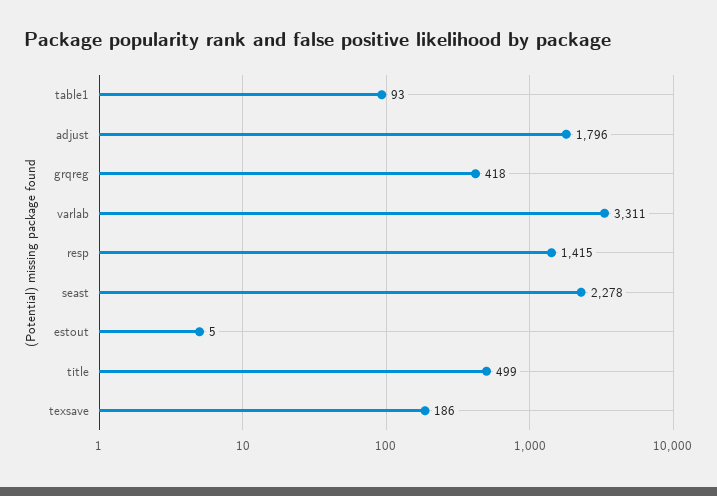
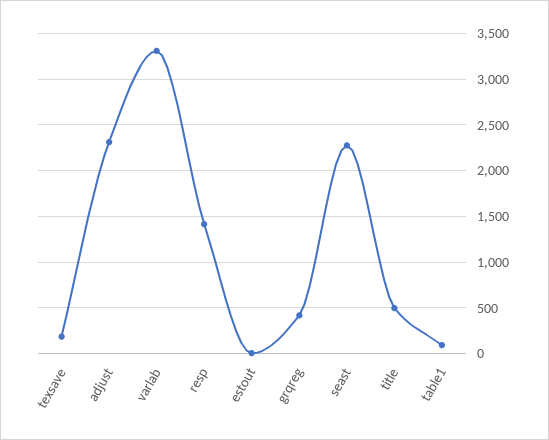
adjust: 1796 -> 2300

